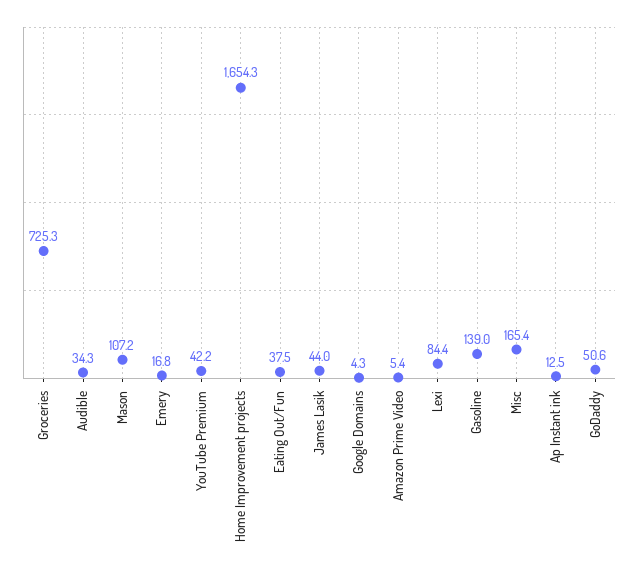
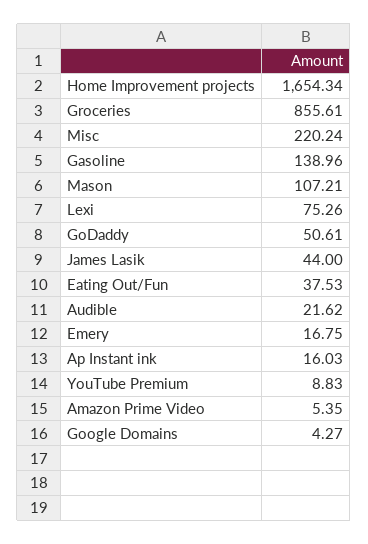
Groceries: 725.3 -> 855.61
Audible: 34.3 -> 21.62
YouTube Premium: 42.2 -> 8.83
Lexi: 84.4 -> 75.26
Misc: 165.4 -> 220.24
Ap Instant ink: 12.5 -> 16.03

